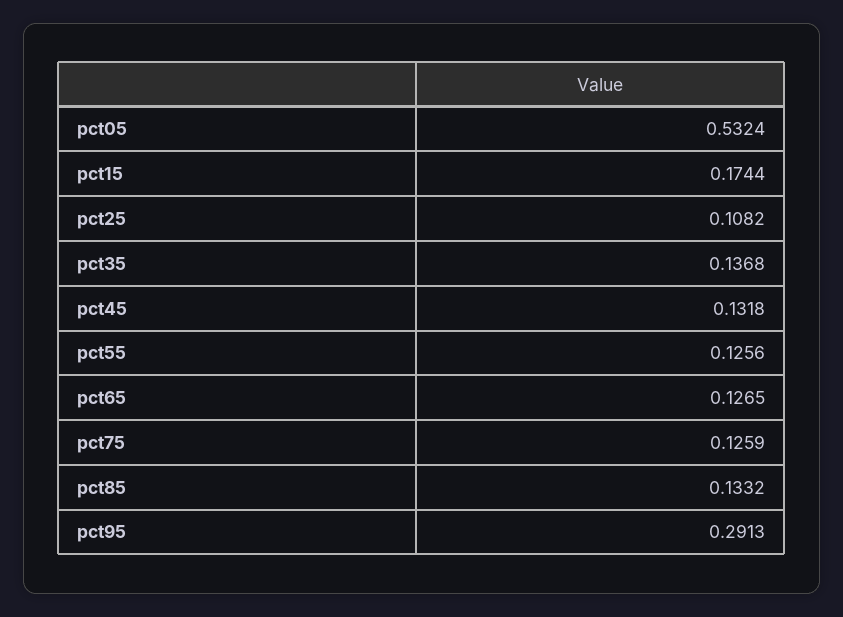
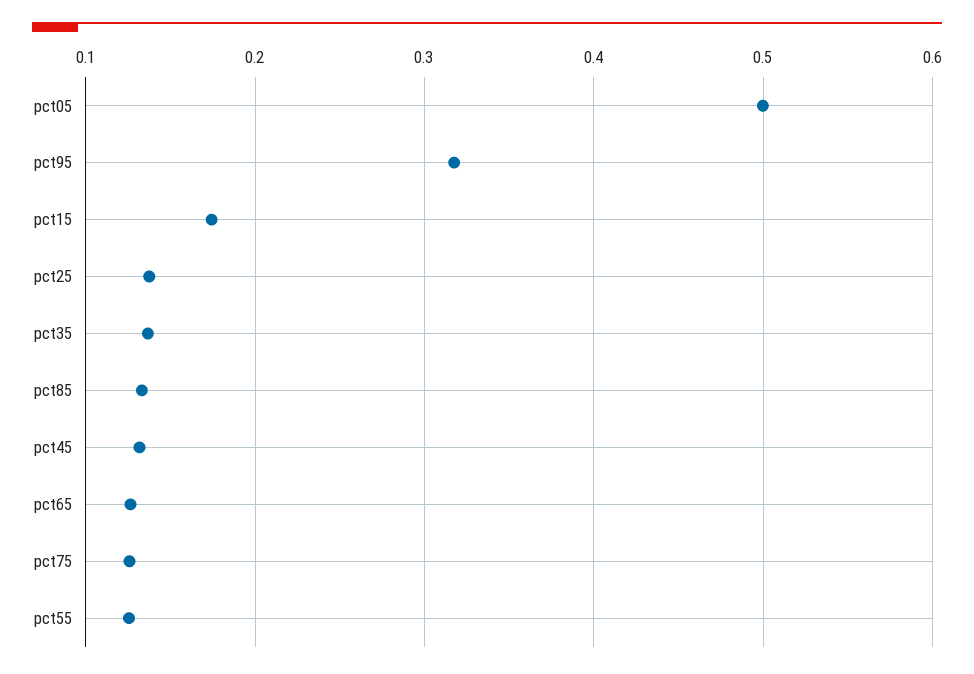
pct05: 0.5324 -> 0.5
pct25: 0.1082 -> 0.14
pct95: 0.2913 -> 0.32

